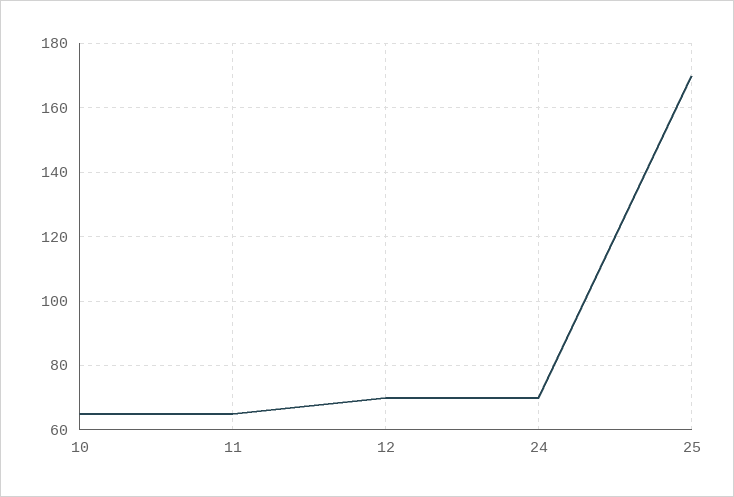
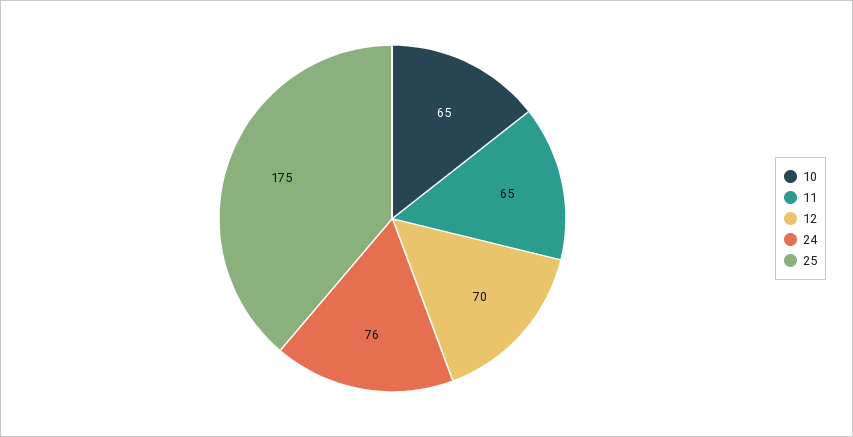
24: 70 -> 76
25: 170 -> 175

